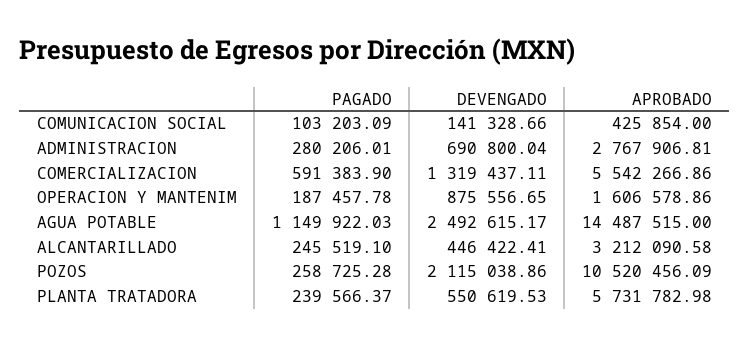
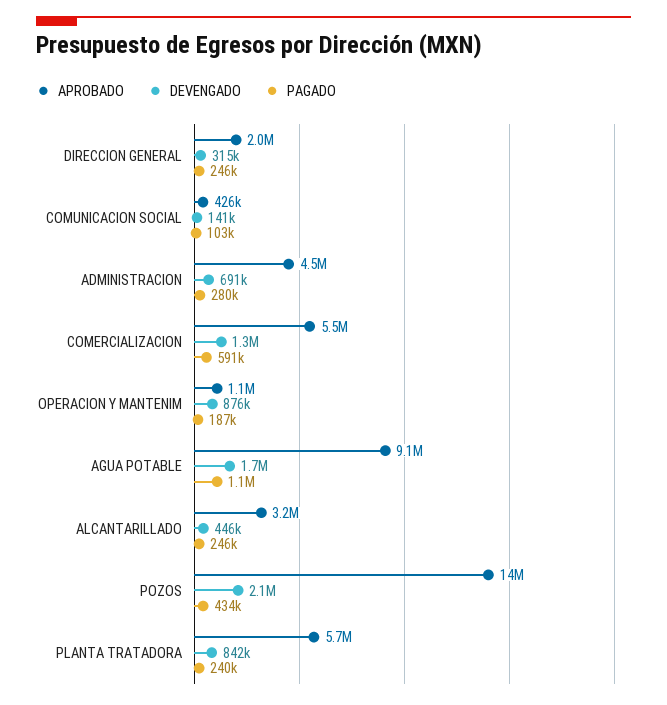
APROBADO, ADMINISTRACION: 2767906.81 -> 4500000
APROBADO, OPERACION Y MANTENIM: 1606578.86 -> 1100000
DEVENGADO, AGUA POTABLE: 2492615.17 -> 1700000
APROBADO, AGUA POTABLE: 14487515 -> 9100000
PAGADO, POZOS: 258725.28 -> 434000
APROBADO, POZOS: 10520456.09 -> 14000000
DEVENGADO, PLANTA TRATADORA: 550619.53 -> 842000
APROBADO, DIRECCION GENERAL: none -> 2000000
DEVENGADO, DIRECCION GENERAL: none -> 315000
PAGADO, DIRECCION GENERAL: none -> 246000

